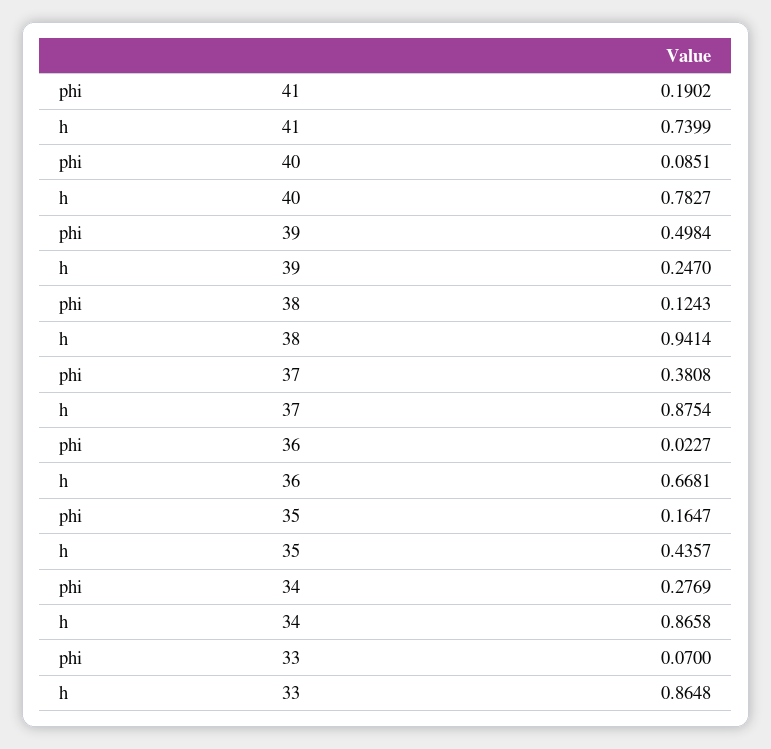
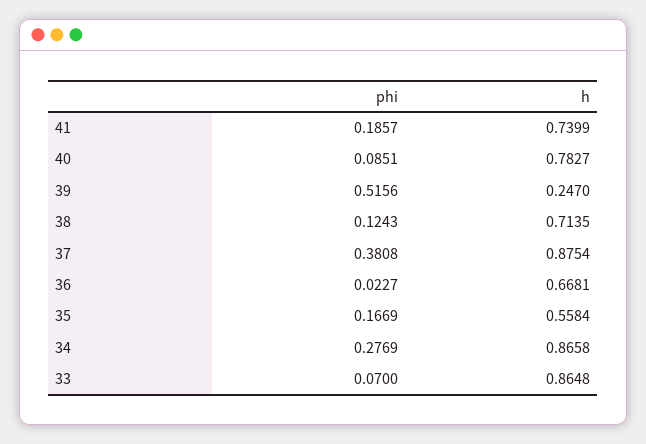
phi, 41: 0.1902 -> 0.1857
phi, 39: 0.4984 -> 0.5156
h, 38: 0.9414 -> 0.7135
phi, 35: 0.1647 -> 0.1669
h, 35: 0.4357 -> 0.5584

